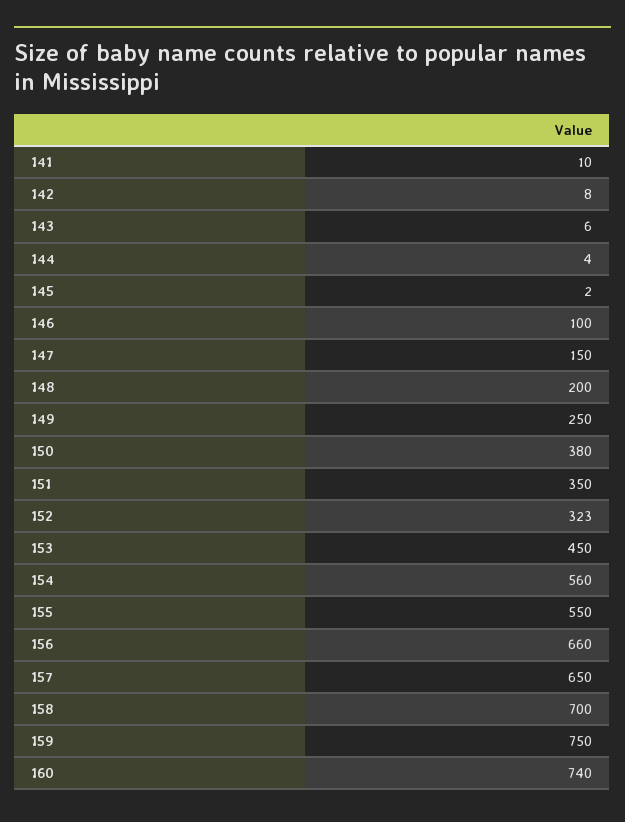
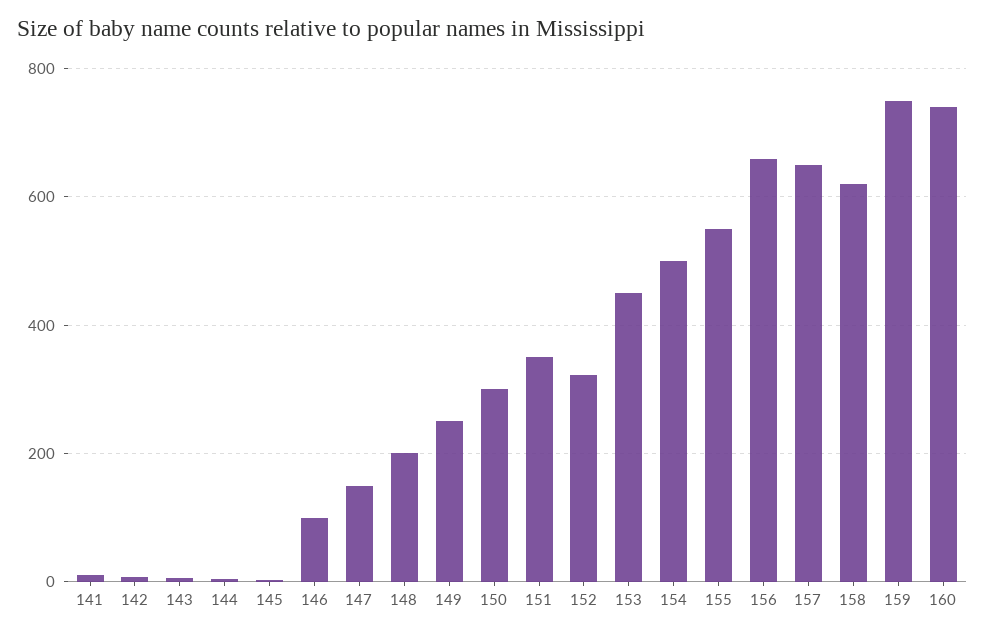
150: 380 -> 300
154: 560 -> 500
158: 700 -> 620

